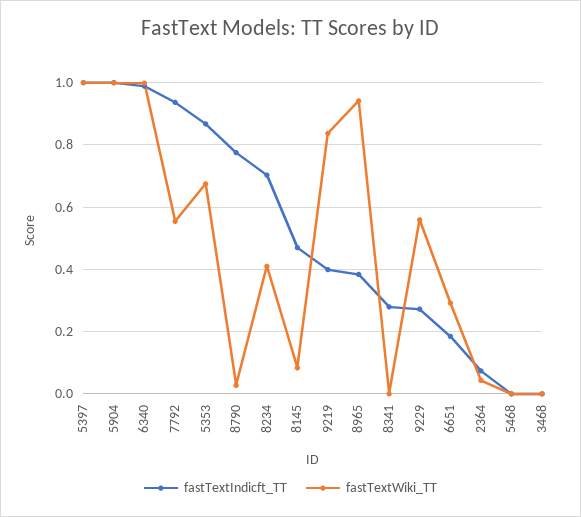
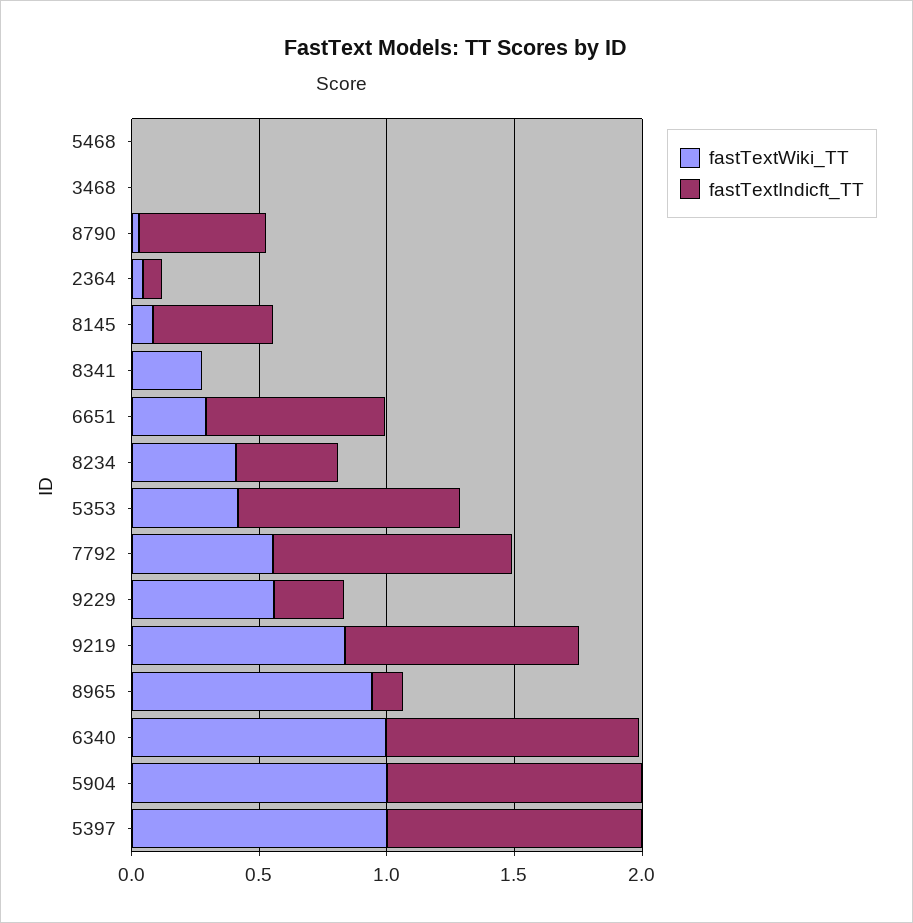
fastTextWiki_TT, 5353: 0.68 -> 0.4
fastTextIndicft_TT, 8790: 0.78 -> 0.5
fastTextIndicft_TT, 8234: 0.7 -> 0.4
fastTextIndicft_TT, 9219: 0.4 -> 0.9
fastTextIndicft_TT, 8965: 0.38 -> 0.1
fastTextIndicft_TT, 8341: 0.28 -> 0
fastTextWiki_TT, 8341: 0 -> 0.3
fastTextIndicft_TT, 6651: 0.18 -> 0.7

